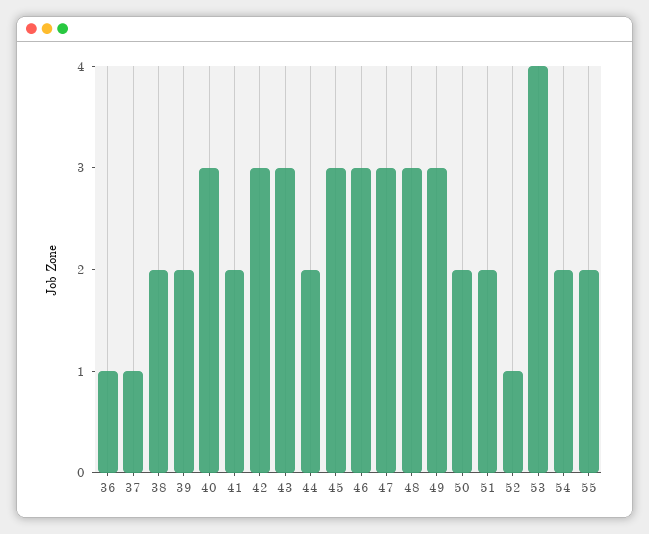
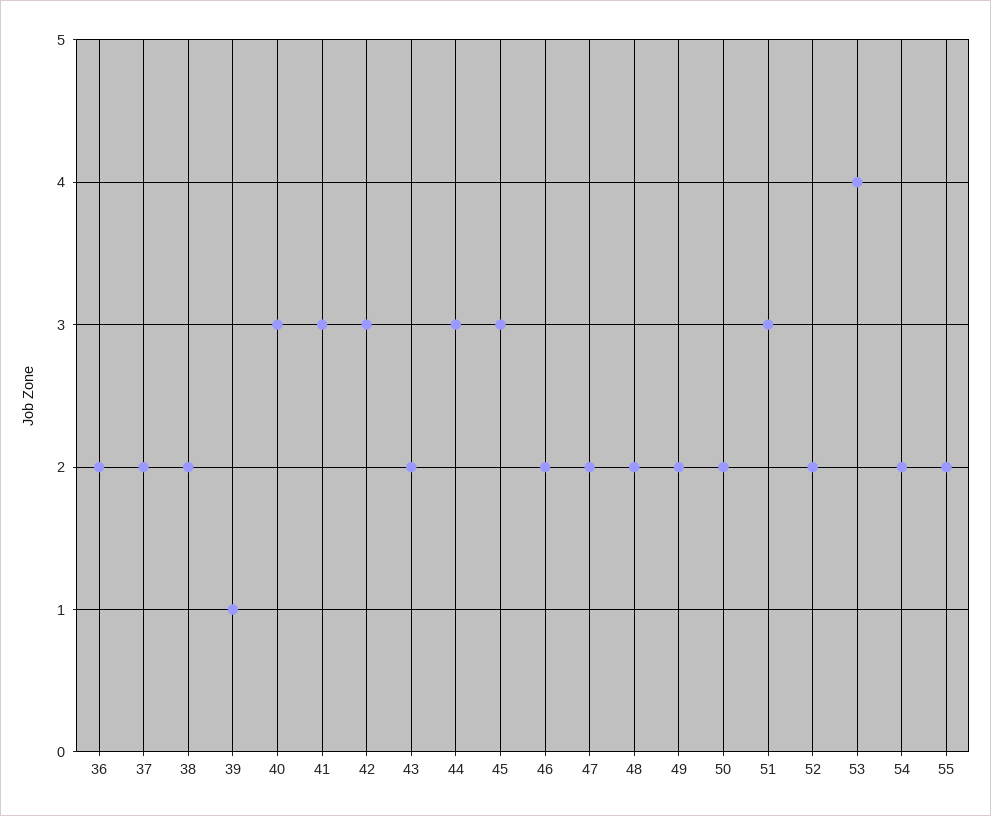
36: 1 -> 2
37: 1 -> 2
39: 2 -> 1
41: 2 -> 3
43: 3 -> 2
44: 2 -> 3
46: 3 -> 2
47: 3 -> 2
48: 3 -> 2
49: 3 -> 2
51: 2 -> 3
52: 1 -> 2

